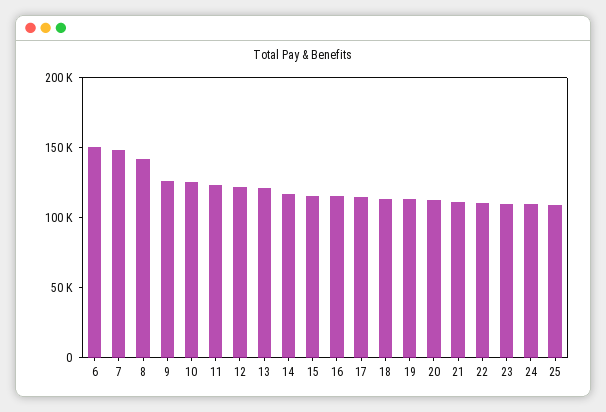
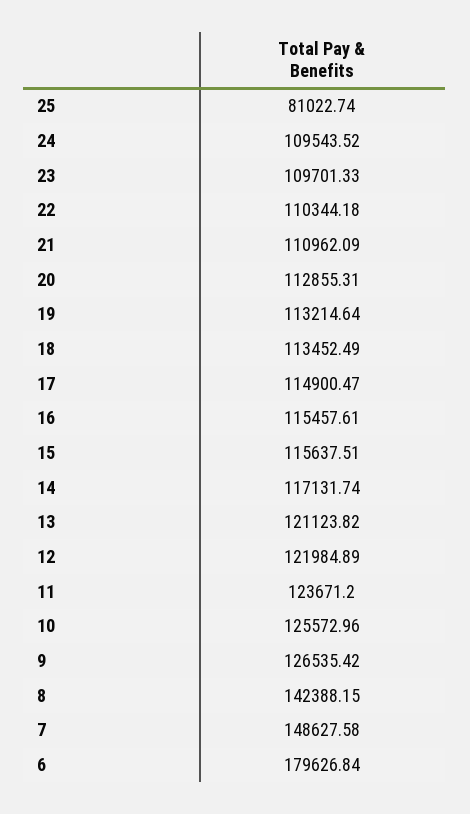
6: 150000 -> 179626.84
25: 110000 -> 81022.74

